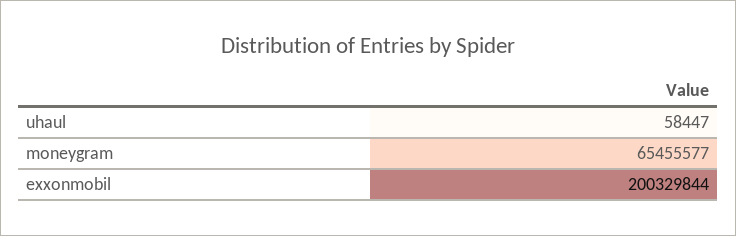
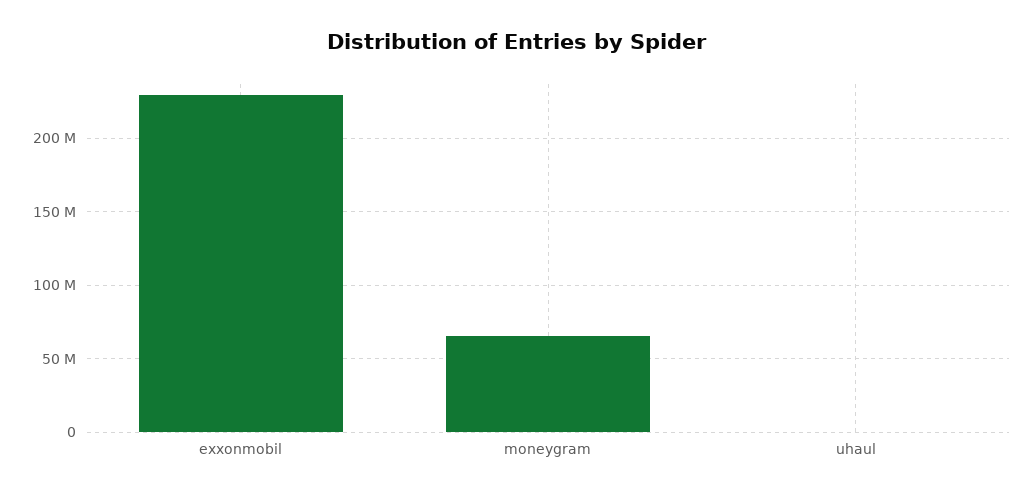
exxonmobil: 200329844 -> 230000000

